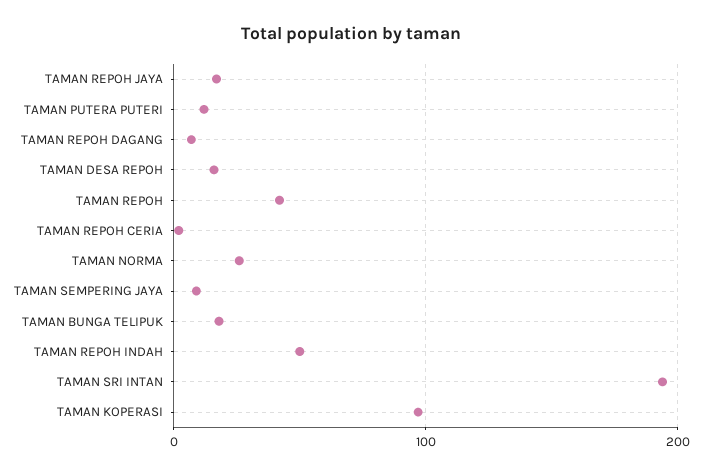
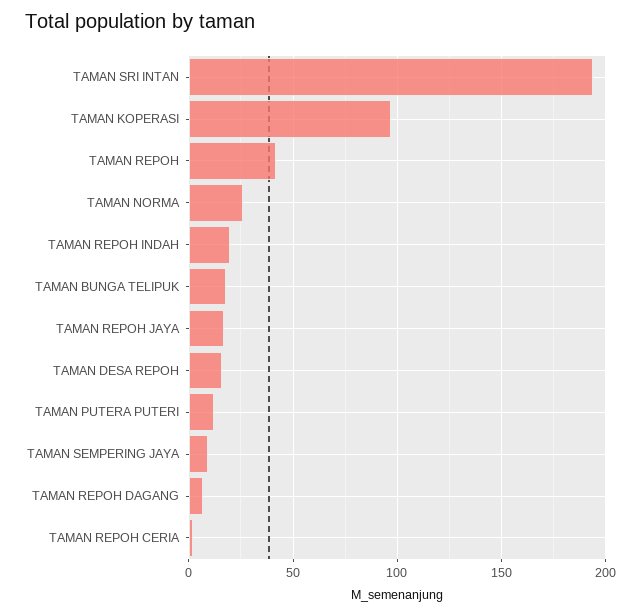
TAMAN REPOH INDAH: 50 -> 20

